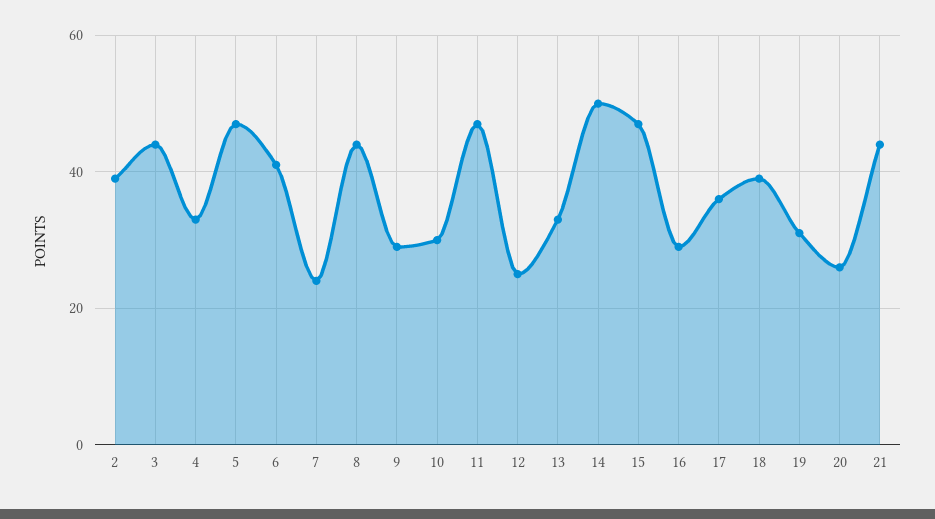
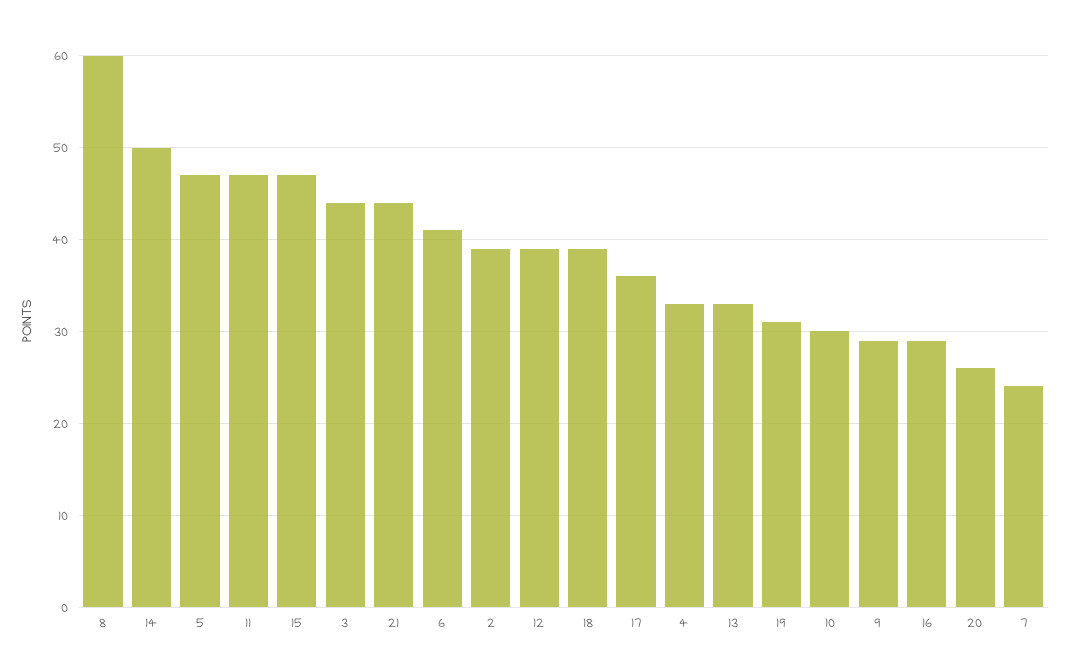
8: 45 -> 60
12: 25 -> 39

